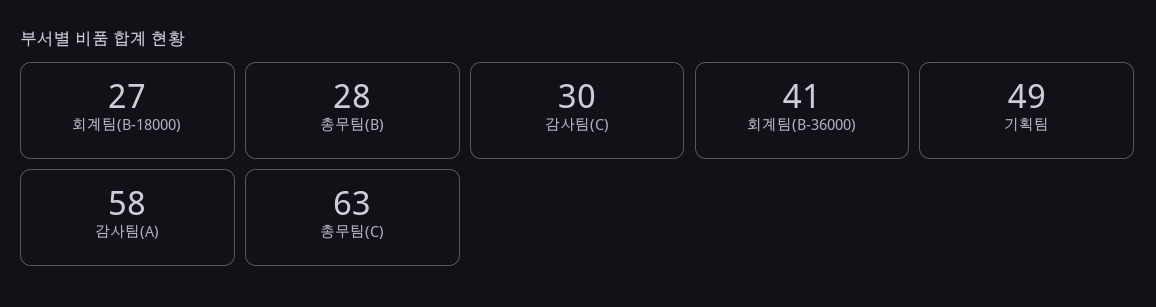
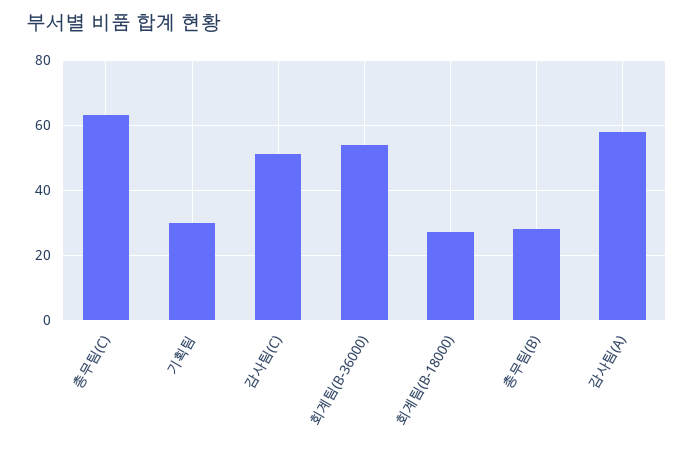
감사팀(C): 30 -> 50
회계팀(B-36000): 41 -> 55
기획팀: 49 -> 30

